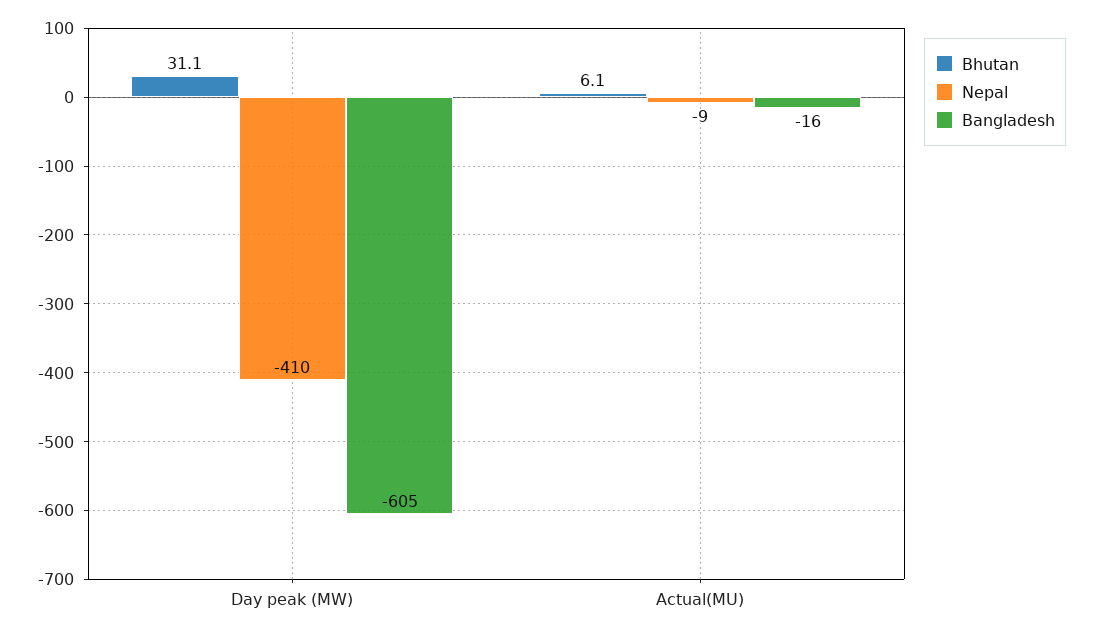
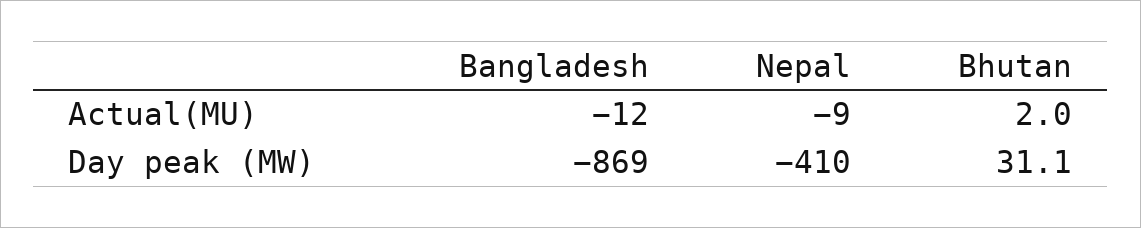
Bangladesh, Day peak (MW): -605 -> -869
Bhutan, Actual(MU): 6.1 -> 2
Bangladesh, Actual(MU): -16 -> -12

